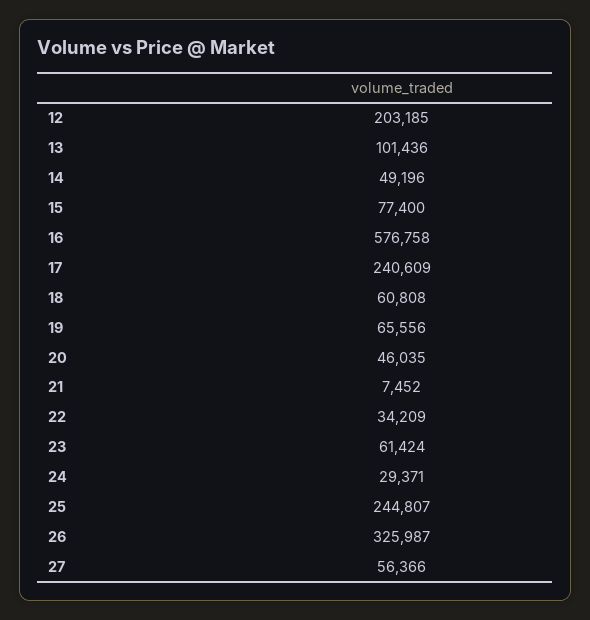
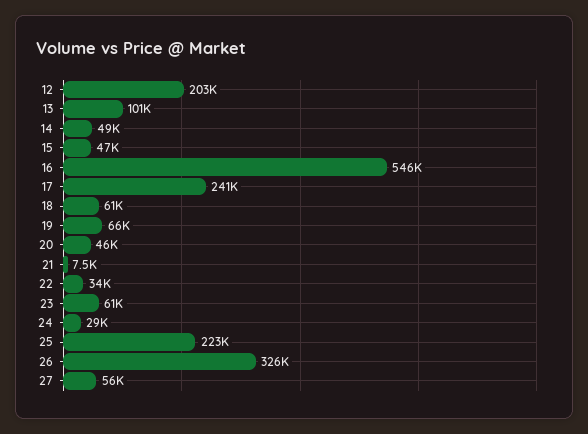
15: 77400 -> 47000
16: 576758 -> 546000
25: 244807 -> 223000

